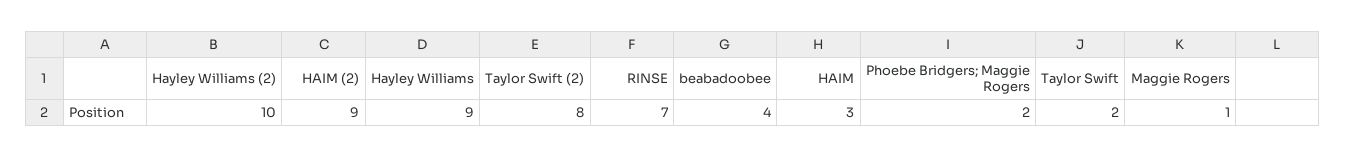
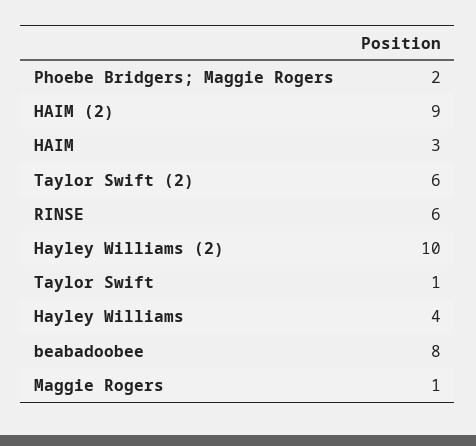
Hayley Williams: 9 -> 4
Taylor Swift (2): 8 -> 6
RINSE: 7 -> 6
beabadoobee: 4 -> 8
Taylor Swift: 2 -> 1

